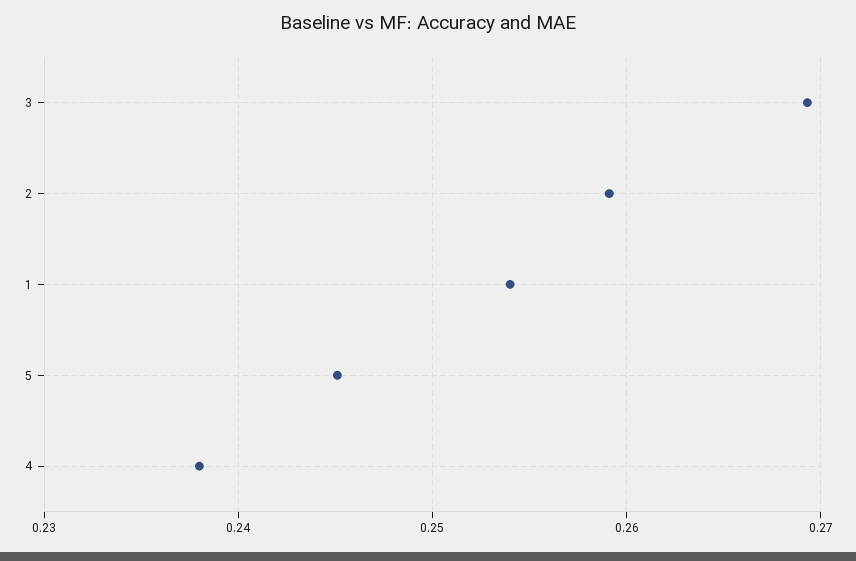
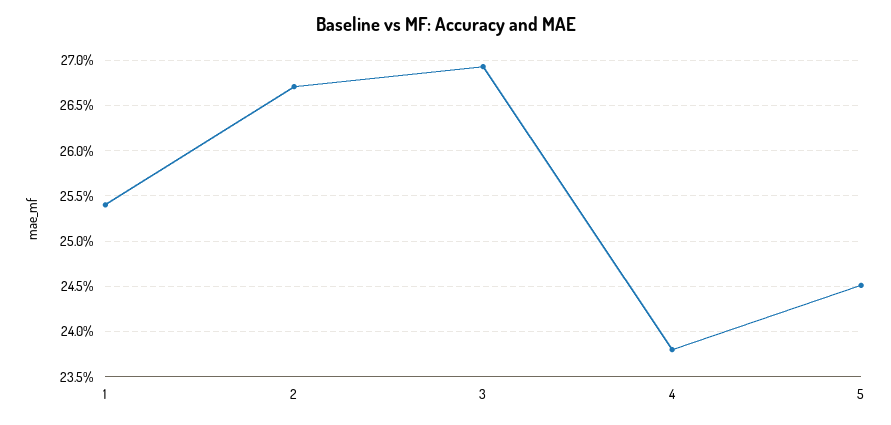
2: 0.259 -> 0.267

